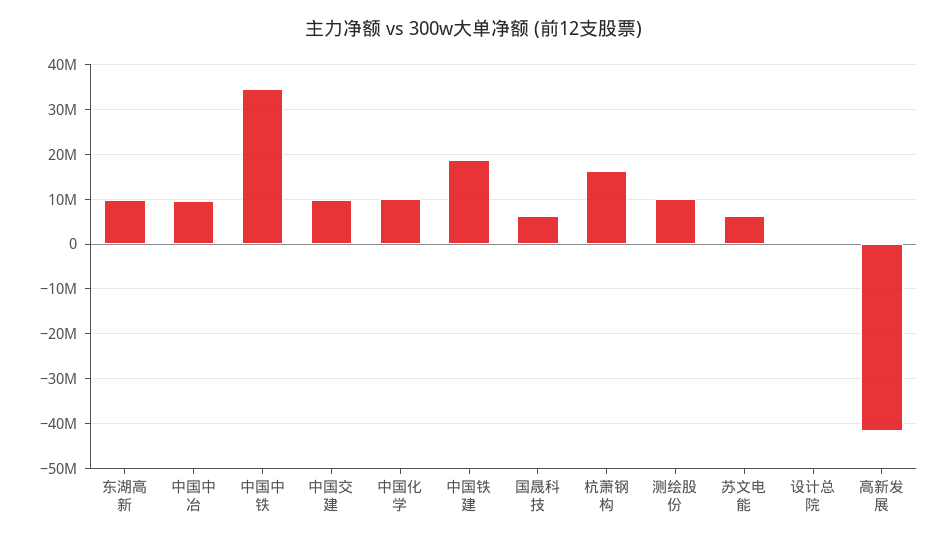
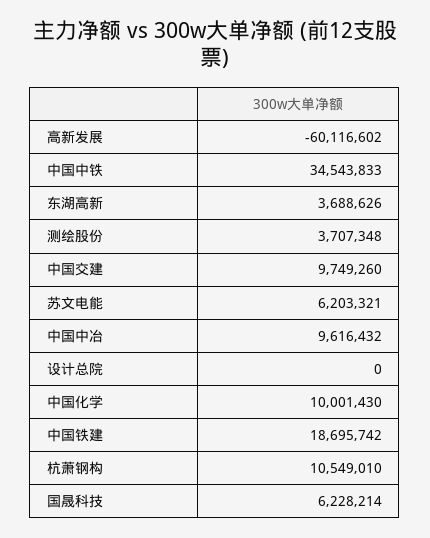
东湖高新: 10000000 -> 3688626
杭萧钢构: 16000000 -> 10549010
测绘股份: 10000000 -> 3707348
高新发展: -42000000 -> -60116602

